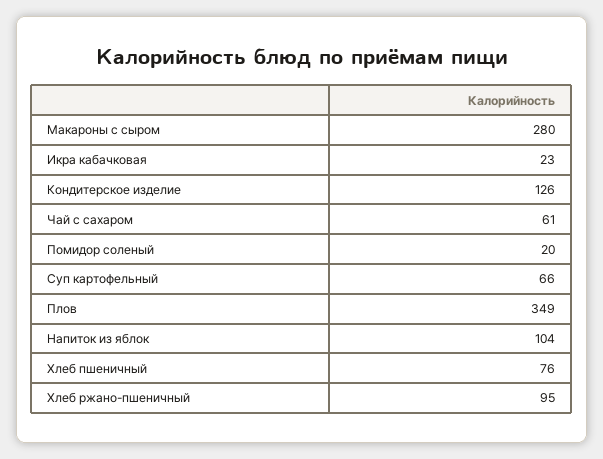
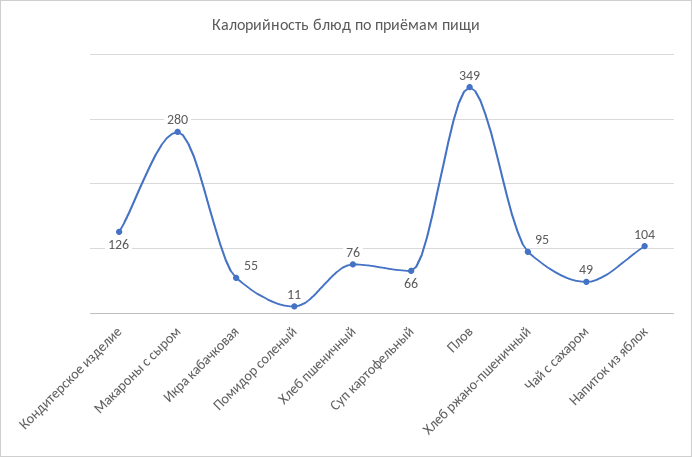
Икра кабачковая: 23 -> 55
Чай с сахаром: 61 -> 49
Помидор соленый: 20 -> 11

